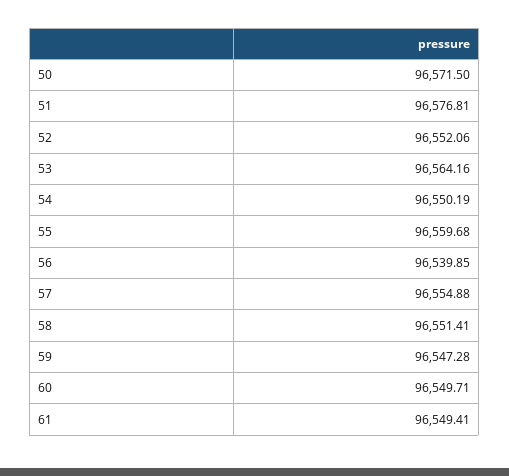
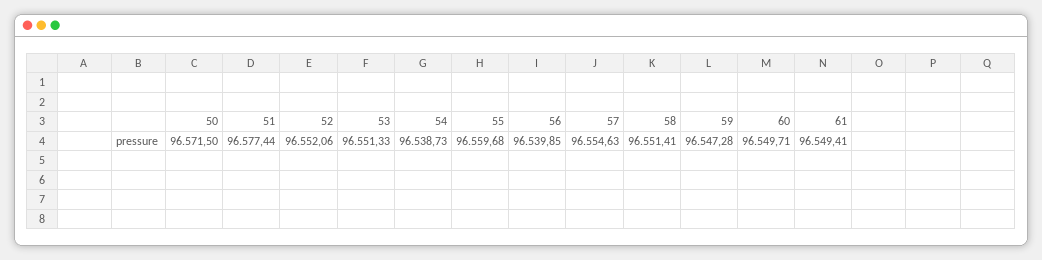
51: 96576.81 -> 96577.44
53: 96564.16 -> 96551.33
54: 96550.19 -> 96538.73
57: 96554.88 -> 96554.63

